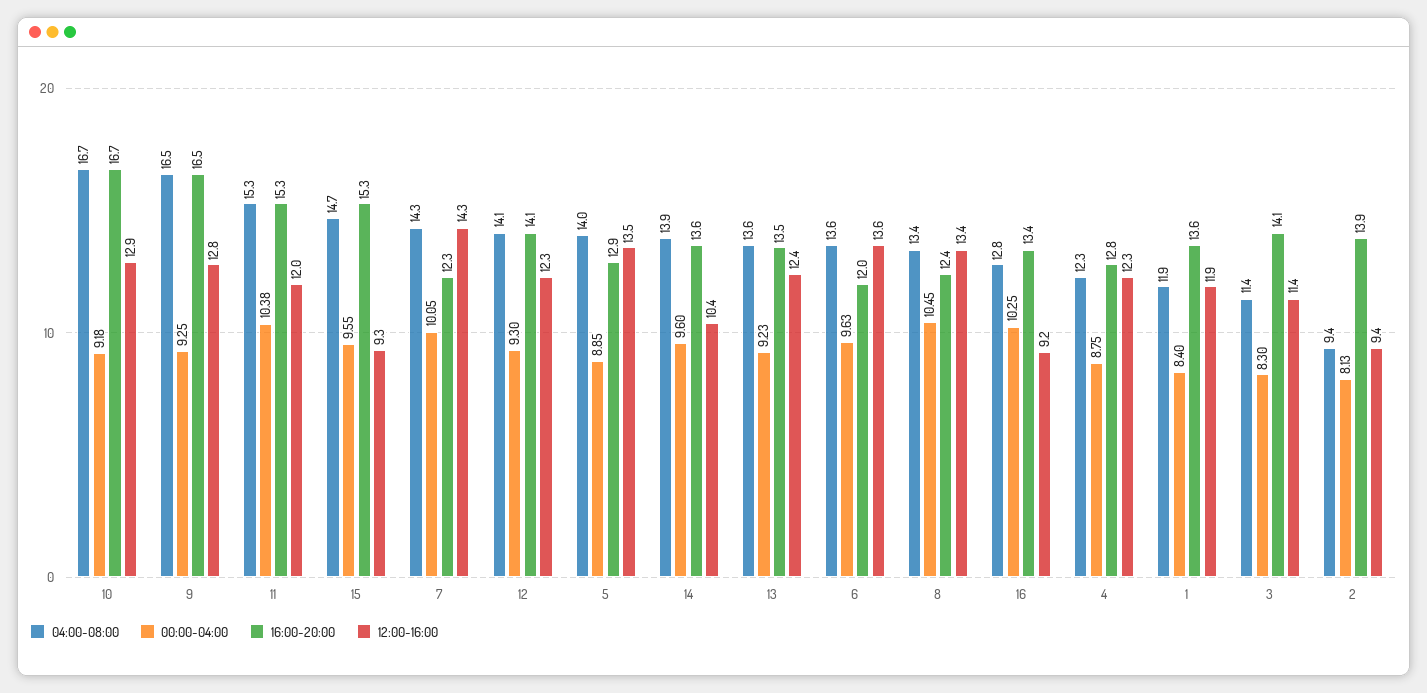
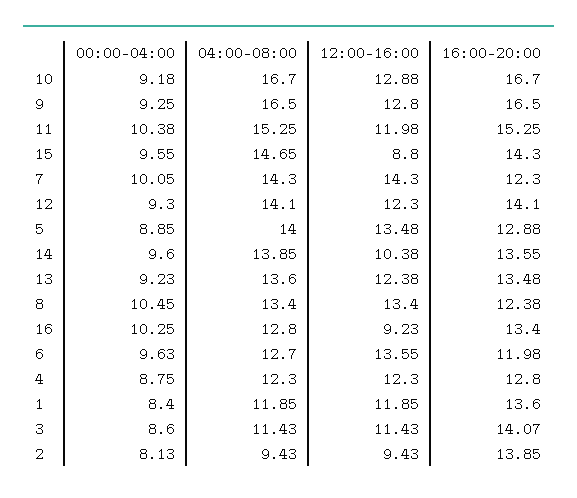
16:00-20:00, 15: 15.3 -> 14.3
12:00-16:00, 15: 9.3 -> 8.8
04:00-08:00, 6: 13.6 -> 12.7
00:00-04:00, 3: 8.3 -> 8.6

